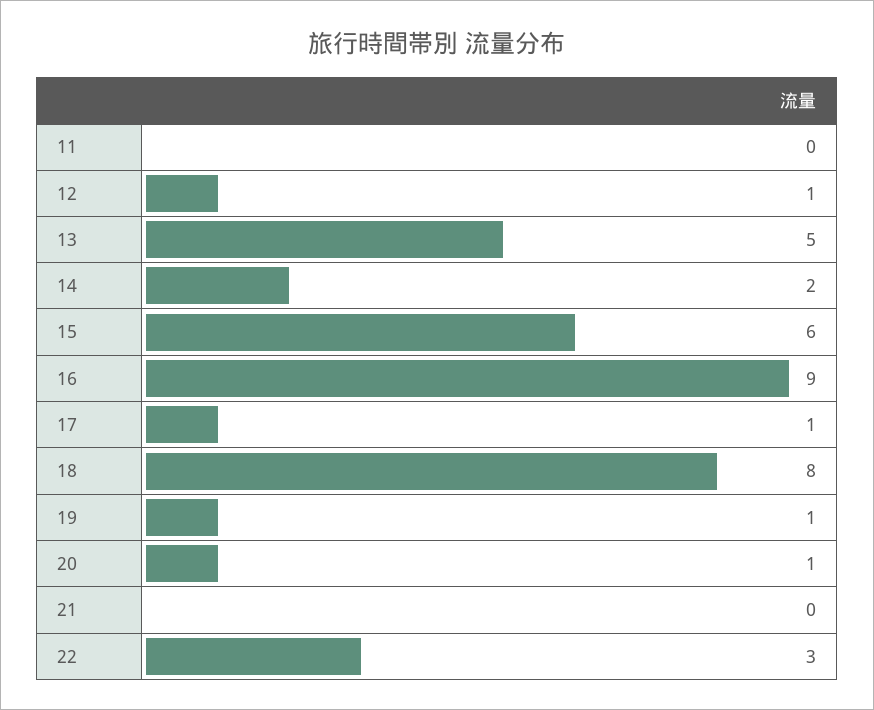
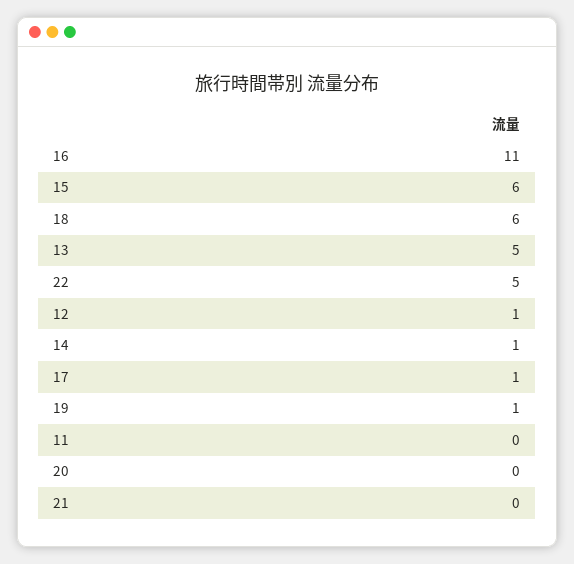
14: 2 -> 1
16: 9 -> 11
18: 8 -> 6
20: 1 -> 0
22: 3 -> 5

